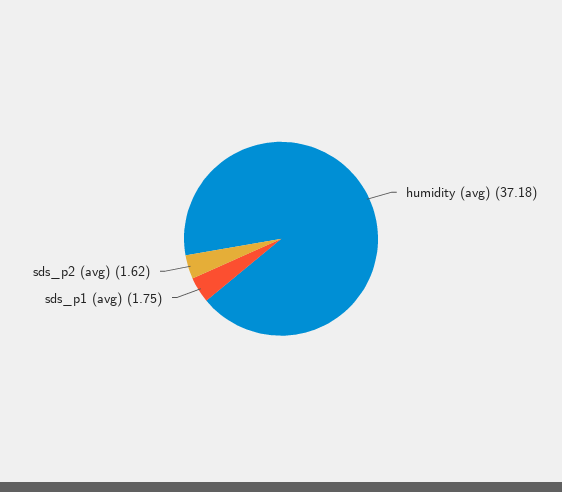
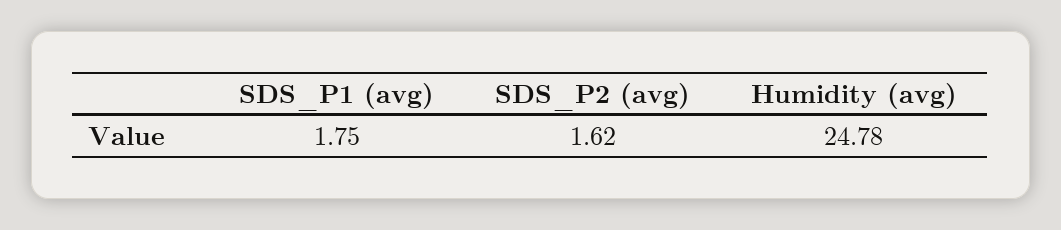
humidity (avg): 37.18 -> 24.78

